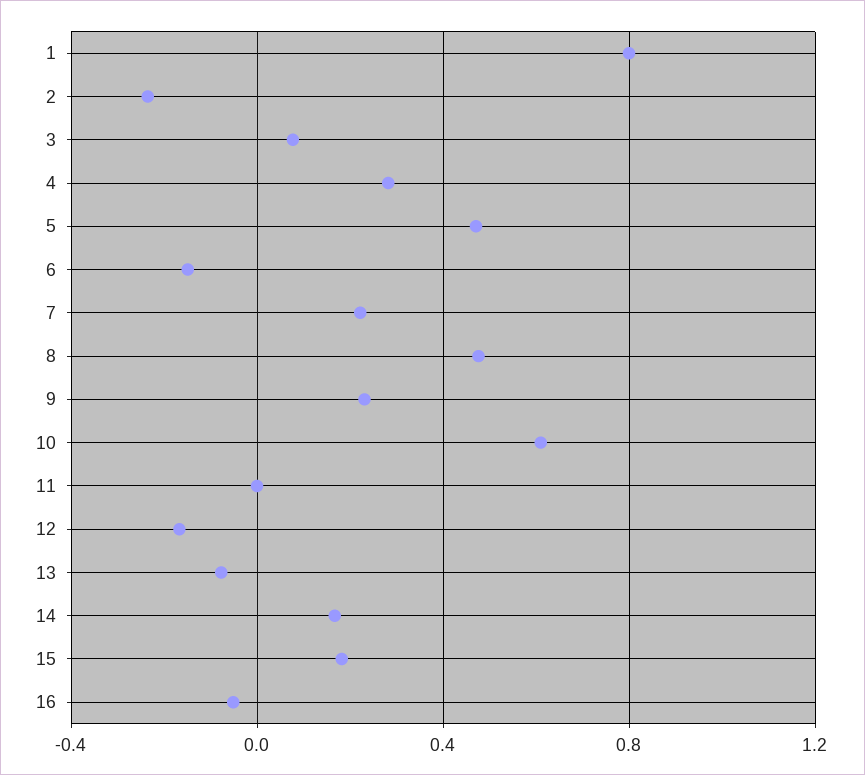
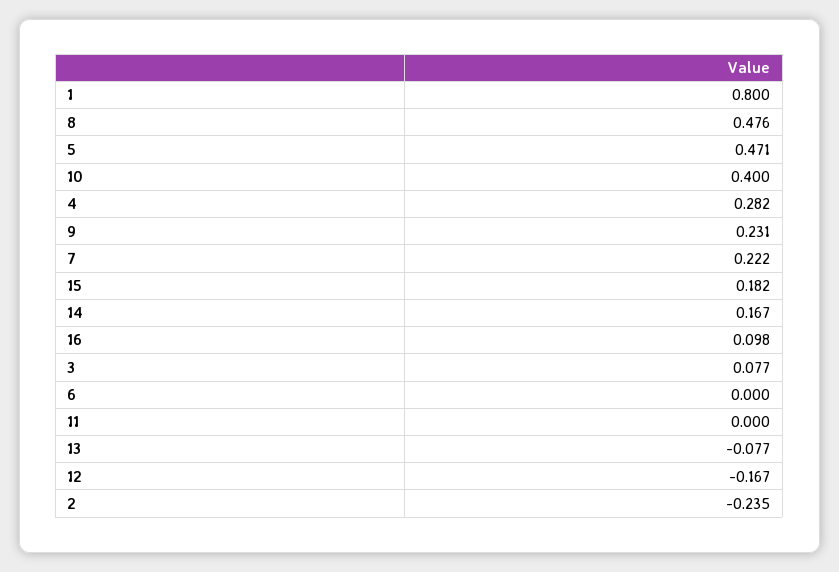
6: -0.15 -> 0
10: 0.6 -> 0.4
16: -0.05 -> 0.098

